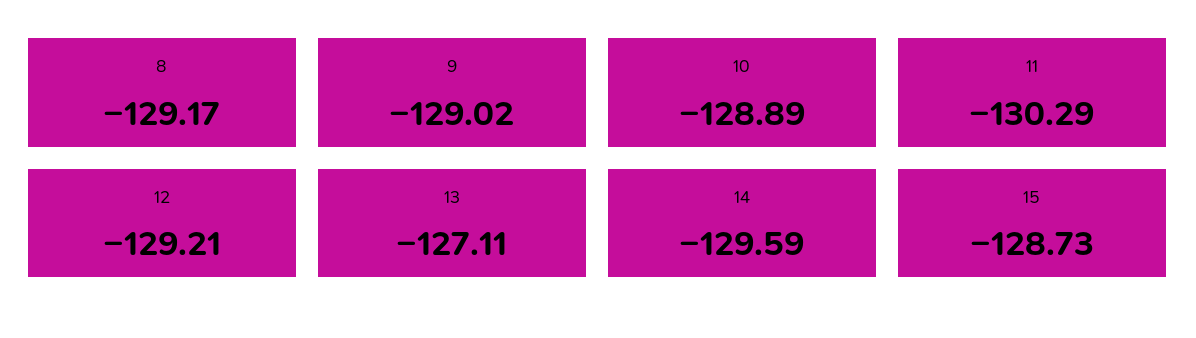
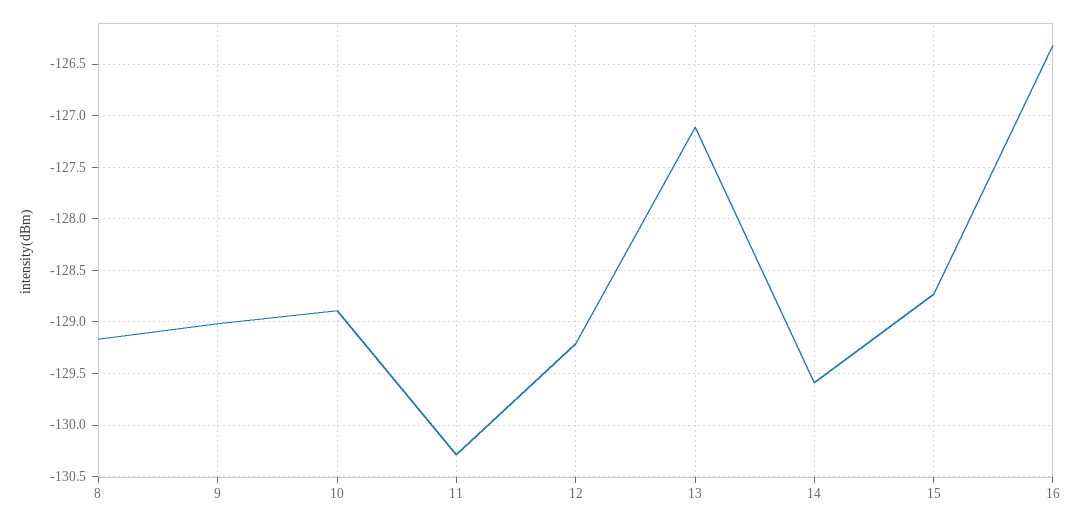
16: none -> -126.3

